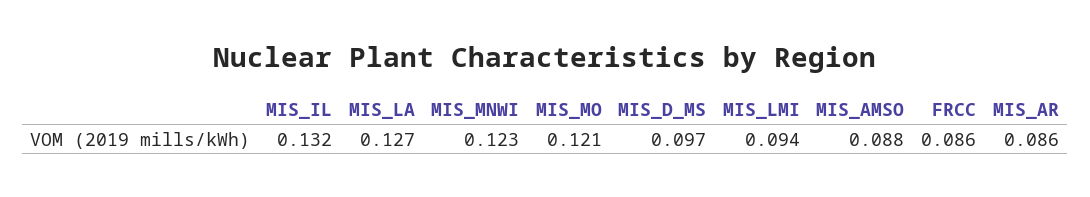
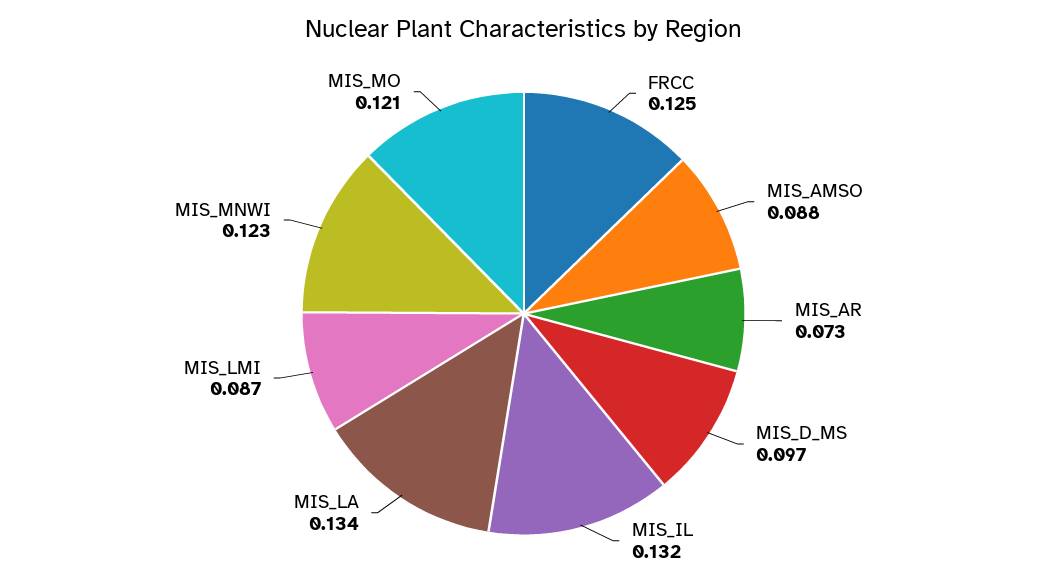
MIS_LA: 0.127 -> 0.134
MIS_LMI: 0.094 -> 0.087
FRCC: 0.086 -> 0.125
MIS_AR: 0.086 -> 0.073

